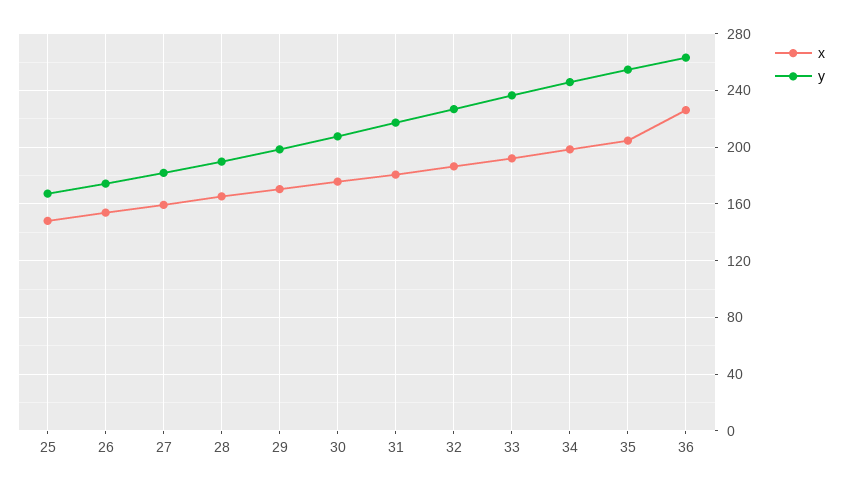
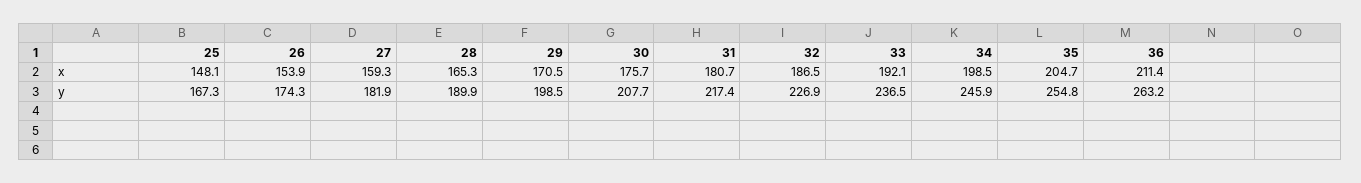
x, 36: 225 -> 211.4

